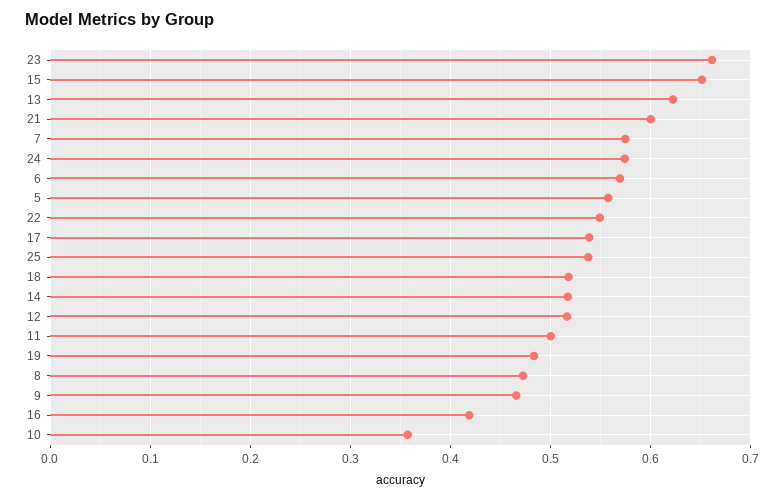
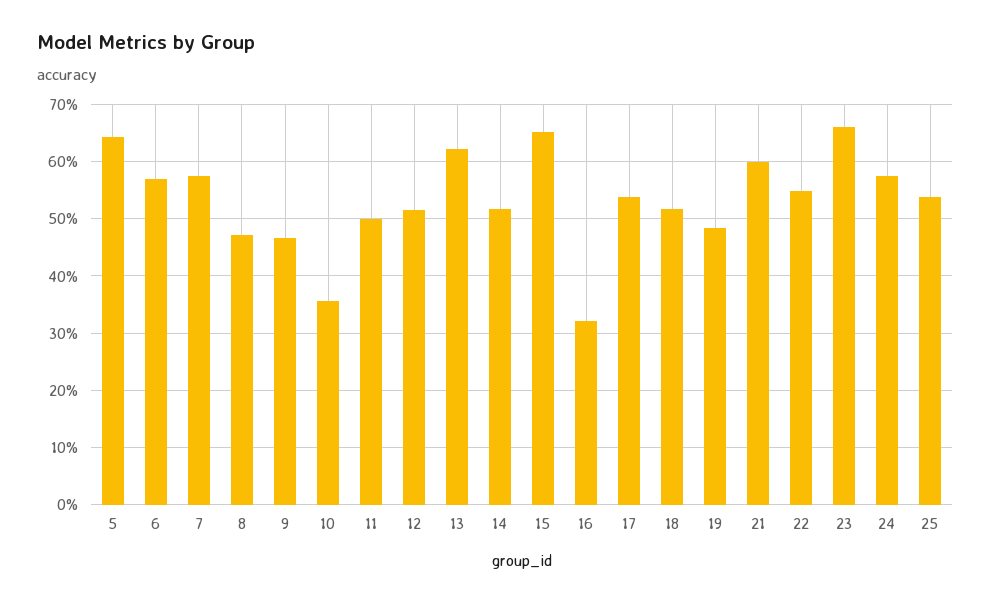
5: 0.56 -> 0.64
16: 0.42 -> 0.32

